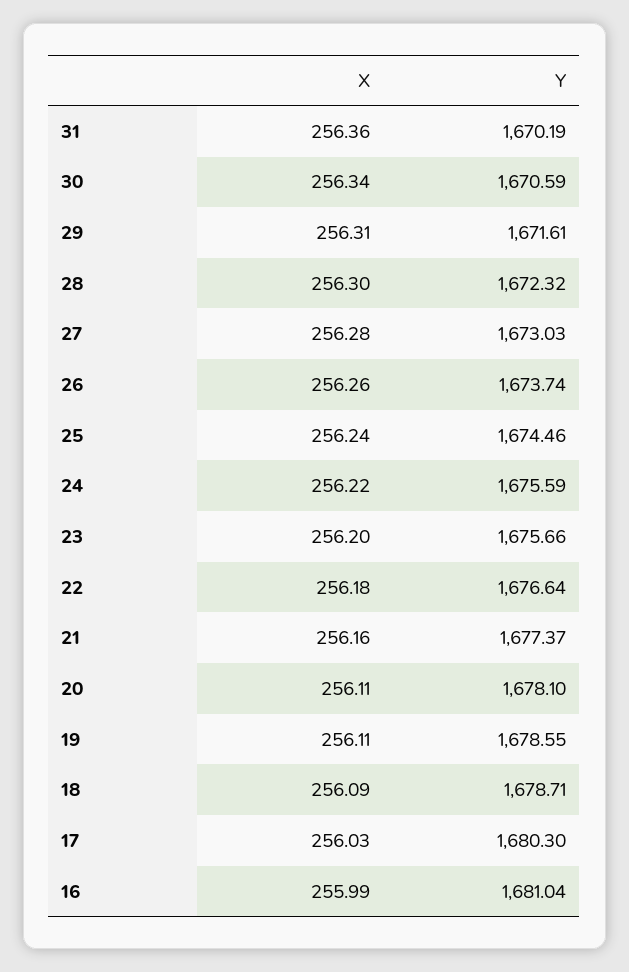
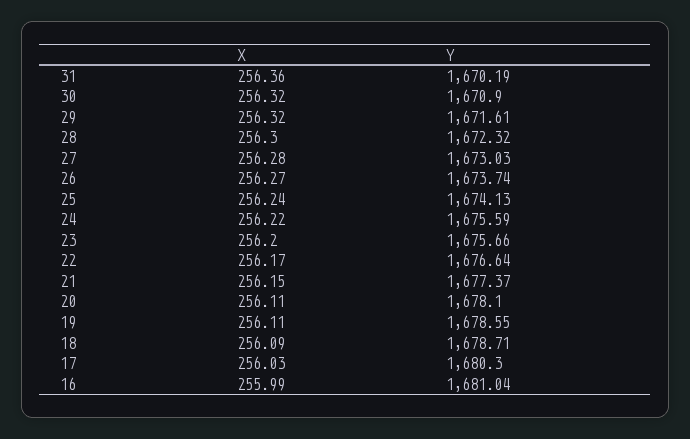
X, 30: 256.34 -> 256.32
Y, 30: 1670.59 -> 1670.9
X, 29: 256.31 -> 256.32
X, 26: 256.26 -> 256.27
Y, 25: 1674.46 -> 1674.13
X, 22: 256.18 -> 256.17
X, 21: 256.16 -> 256.15

